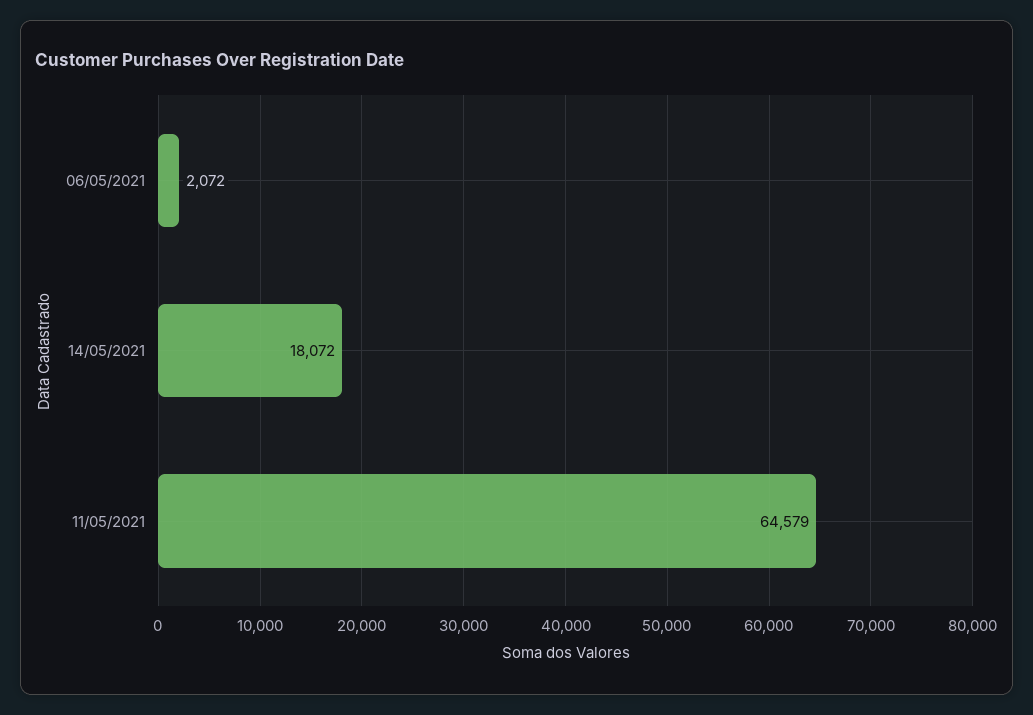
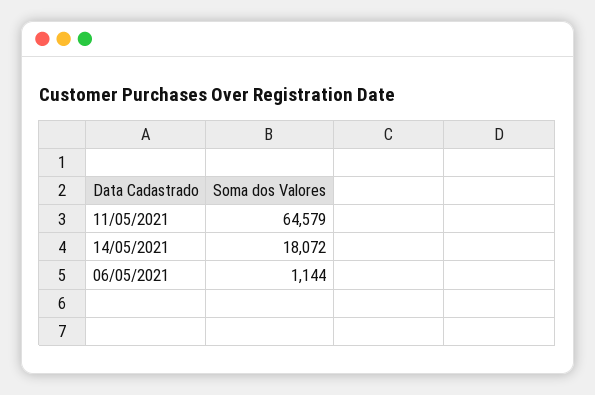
06/05/2021: 2072 -> 1144

